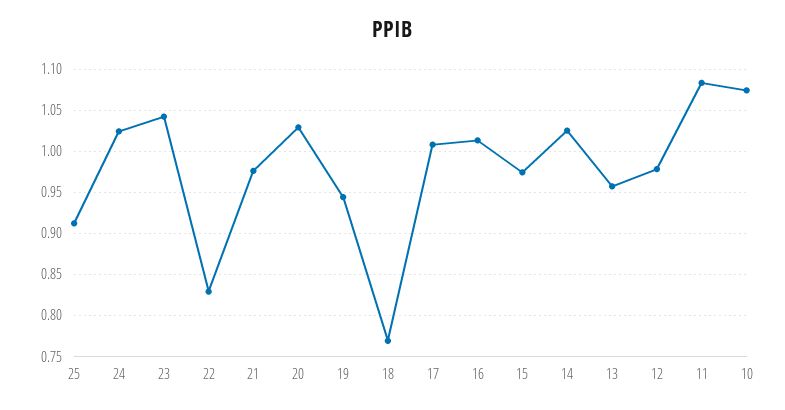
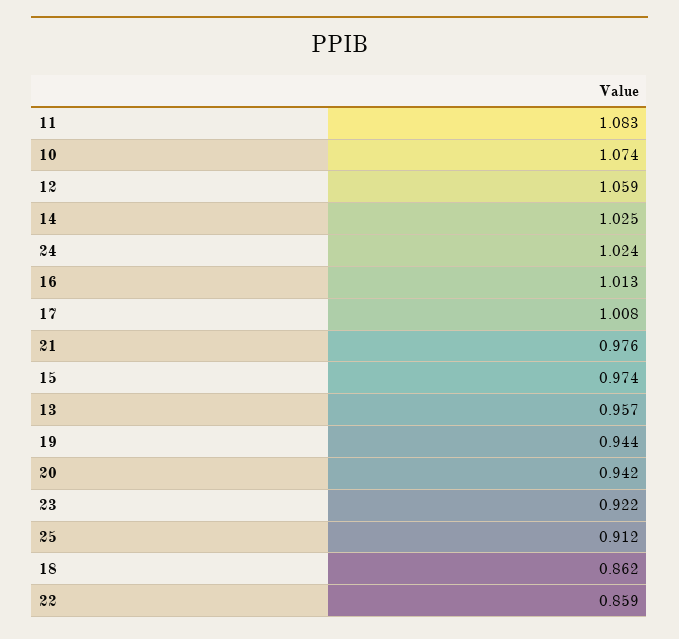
23: 1.04 -> 0.922
22: 0.83 -> 0.859
20: 1.03 -> 0.942
18: 0.77 -> 0.862
12: 0.98 -> 1.059

